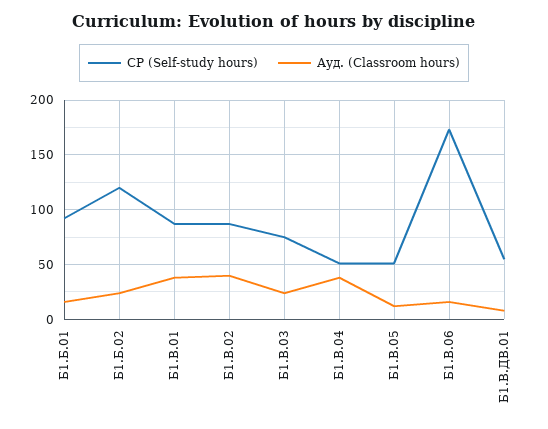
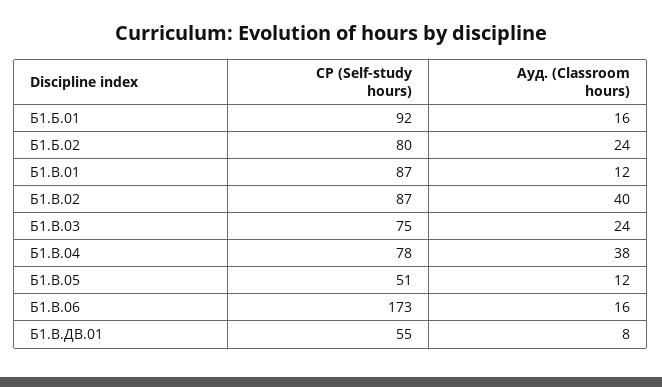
СР (Self-study hours), Б1.Б.02: 120 -> 80
Ауд. (Classroom hours), Б1.В.01: 40 -> 12
СР (Self-study hours), Б1.В.04: 50 -> 78

